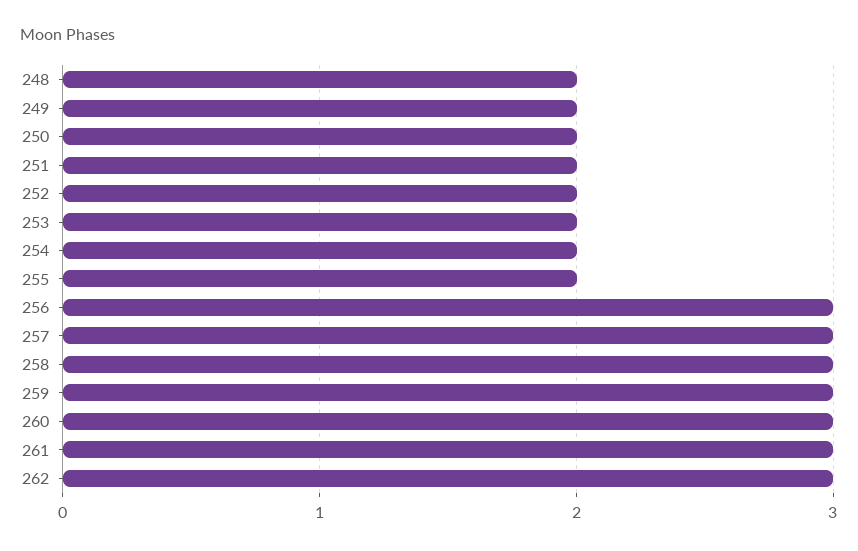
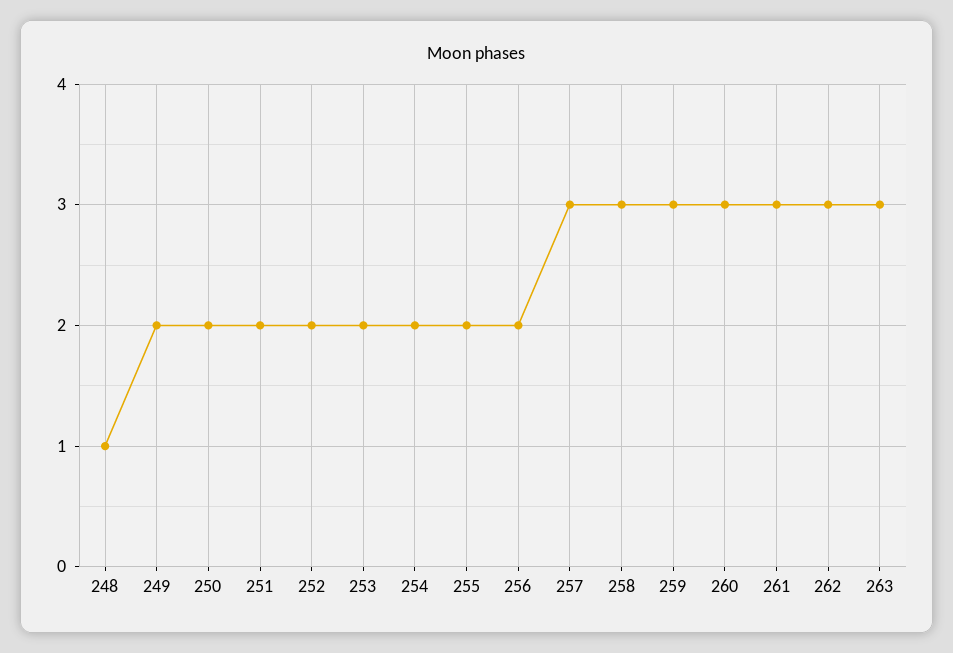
248: 2 -> 1
256: 3 -> 2
263: none -> 3

